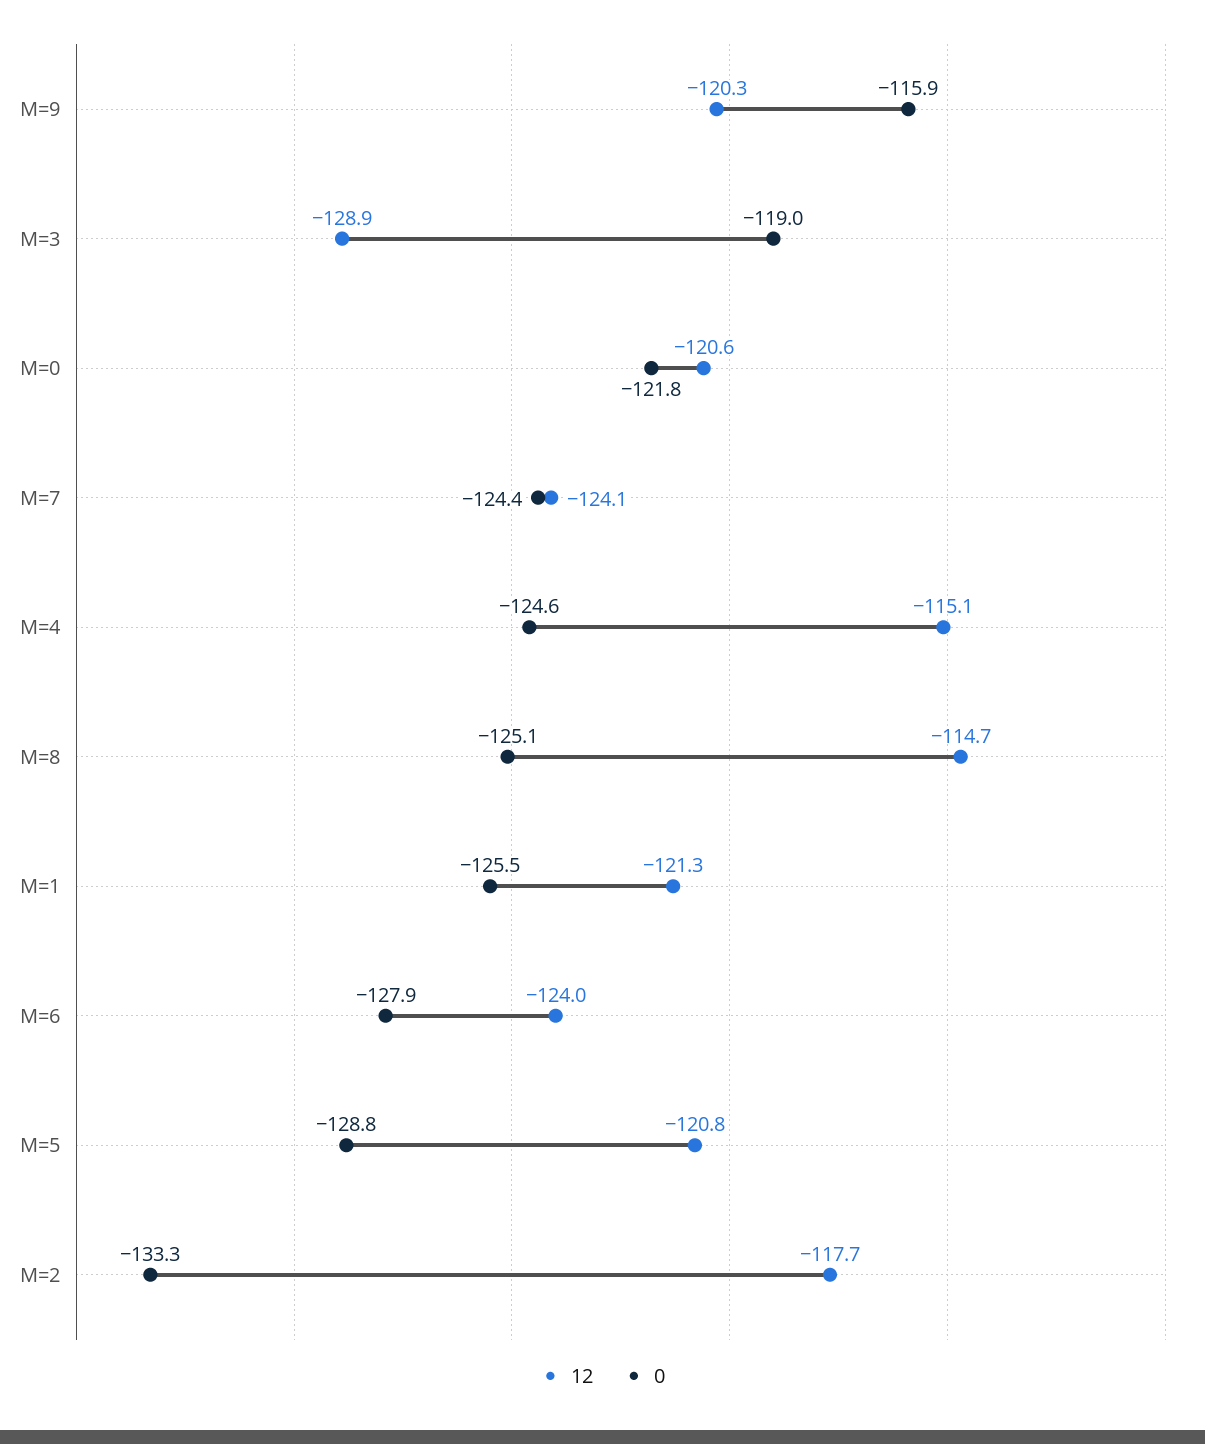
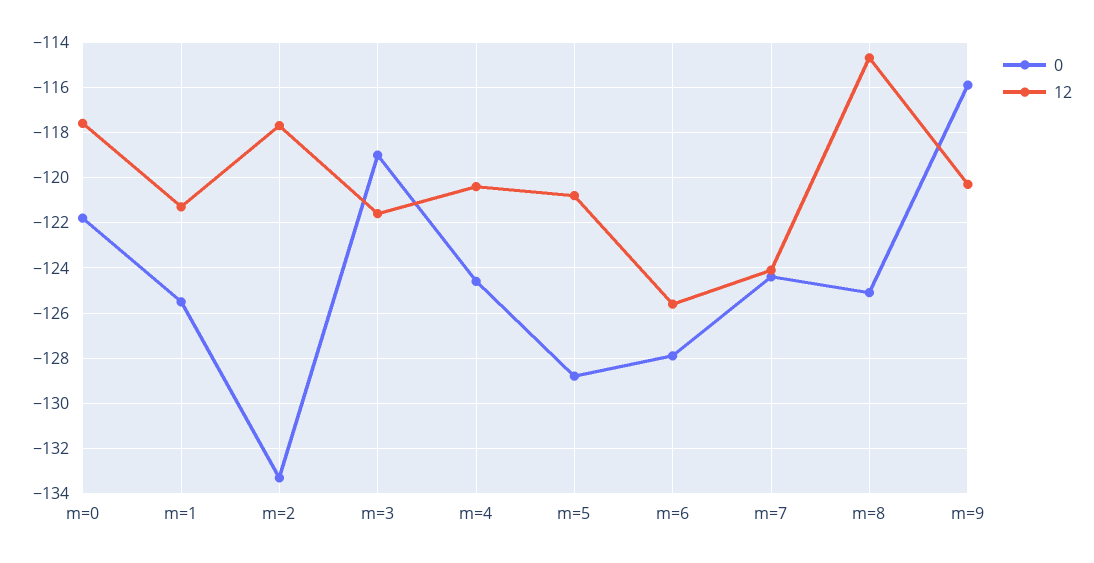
12, M=3: -128.9 -> -121.5
12, M=0: -120.6 -> -117.5
12, M=4: -115.1 -> -120.5
12, M=6: -124 -> -125.5

